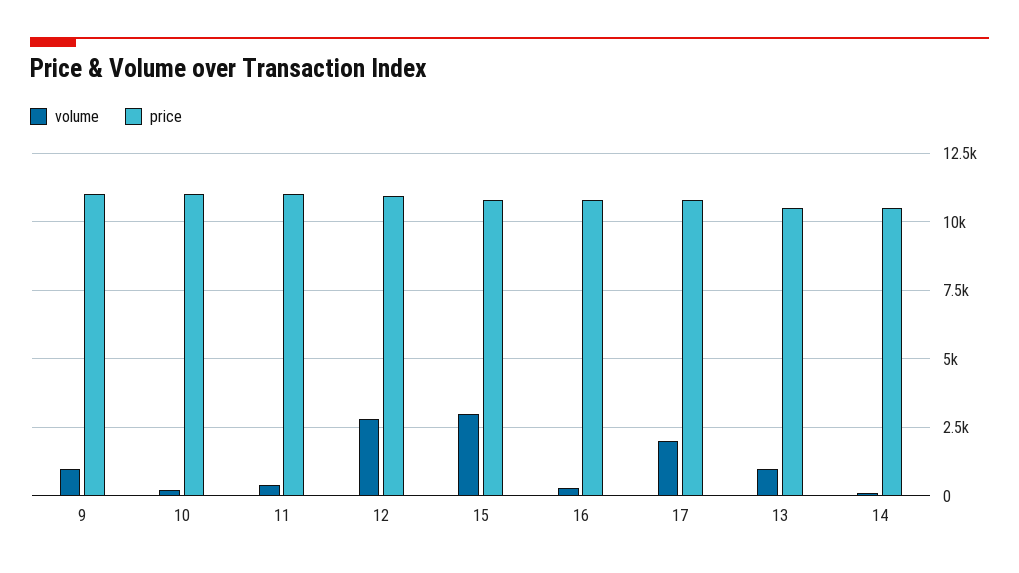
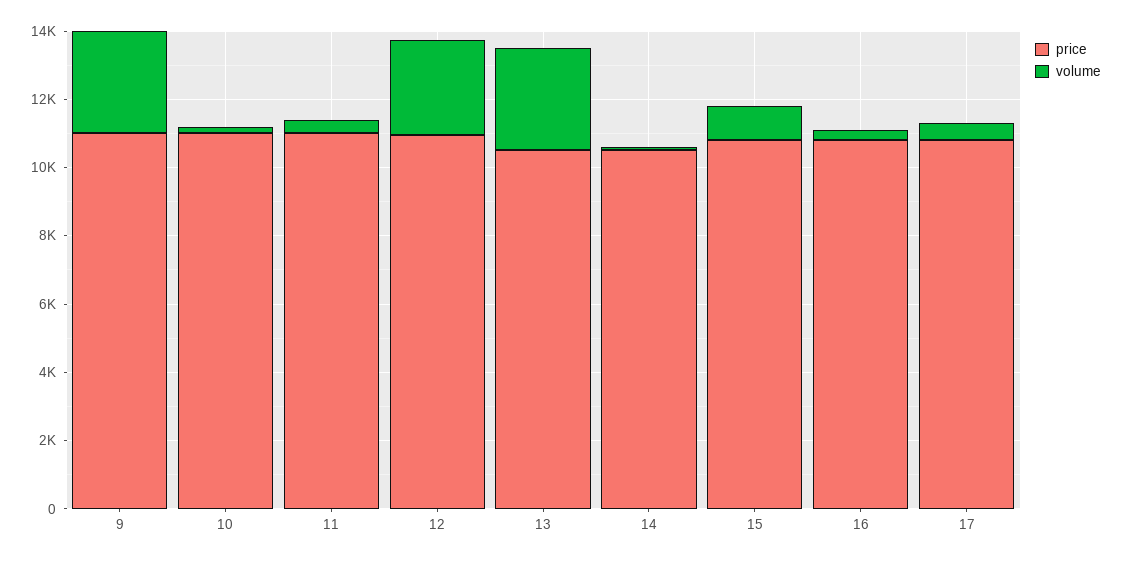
volume, 9: 1000 -> 3000
volume, 15: 3000 -> 1000
volume, 17: 2000 -> 500
volume, 13: 1000 -> 3000

